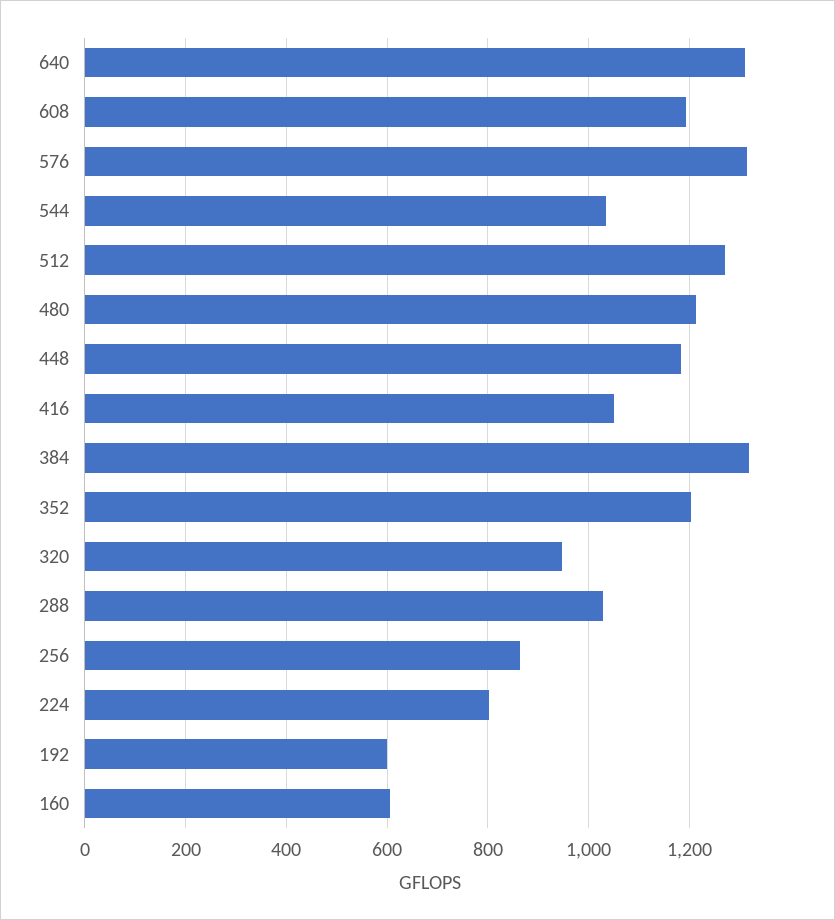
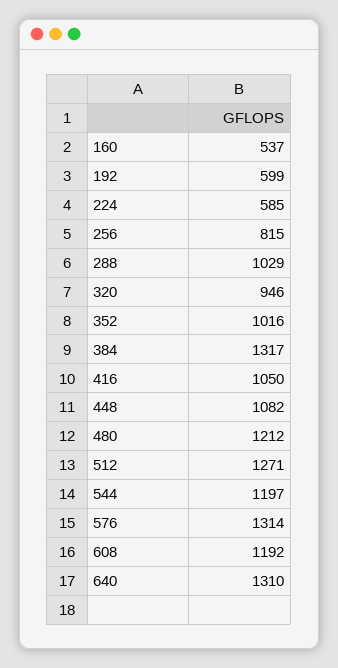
544: 1040 -> 1197
448: 1180 -> 1082
352: 1200 -> 1016
256: 860 -> 815
224: 800 -> 585
160: 600 -> 537

